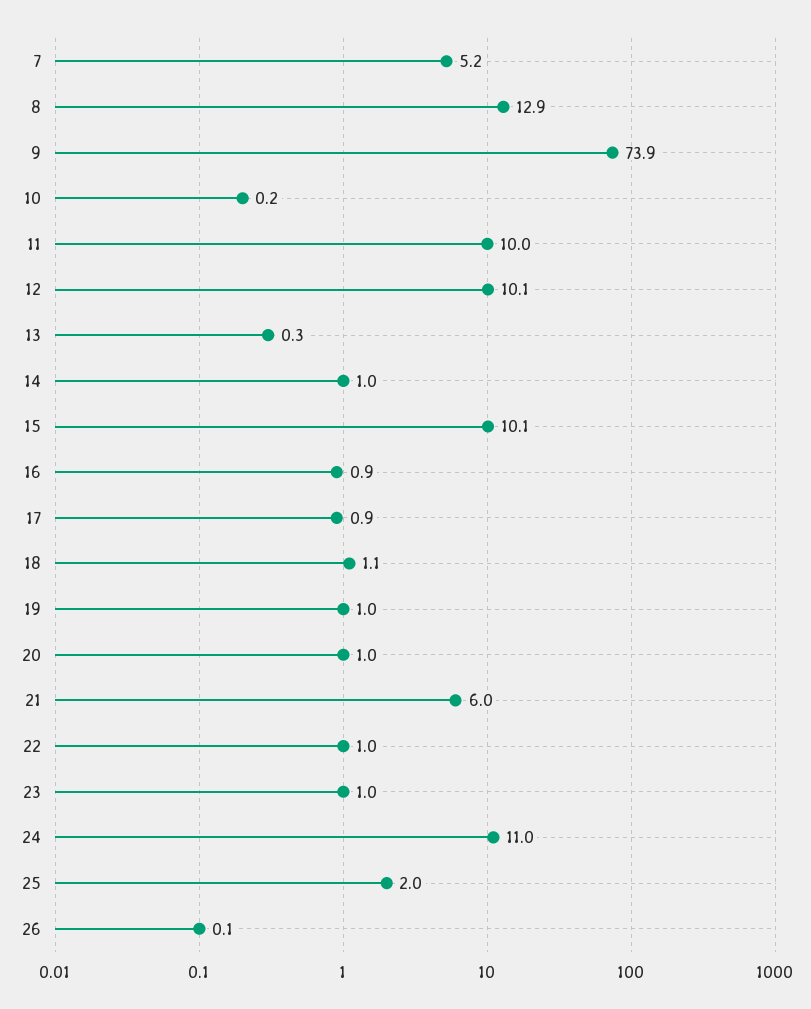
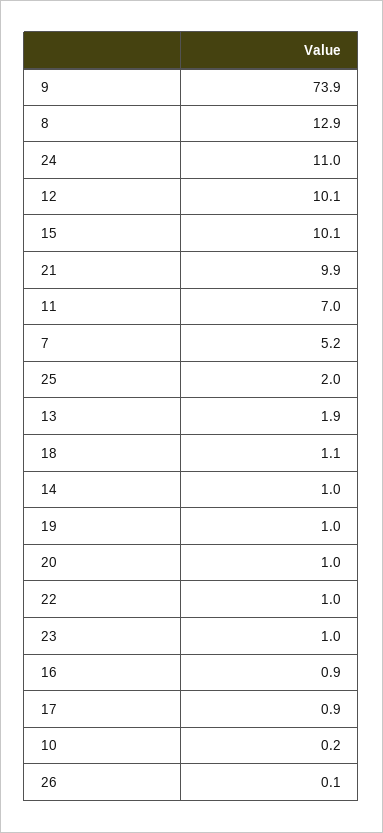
11: 10 -> 7
13: 0.3 -> 1.9
21: 6 -> 9.9

